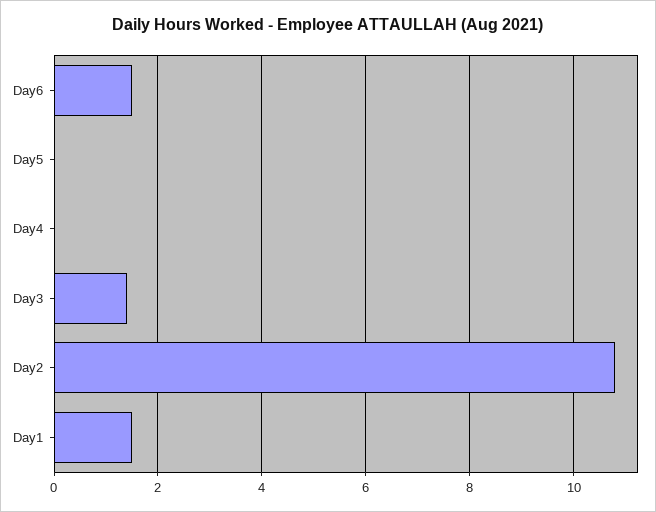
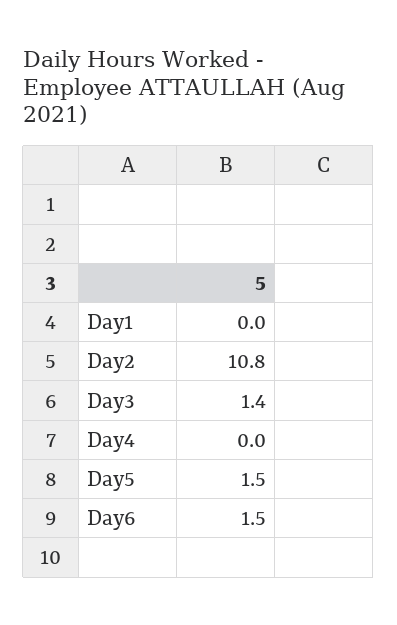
Day5: 0 -> 1.5
Day1: 1.5 -> 0

